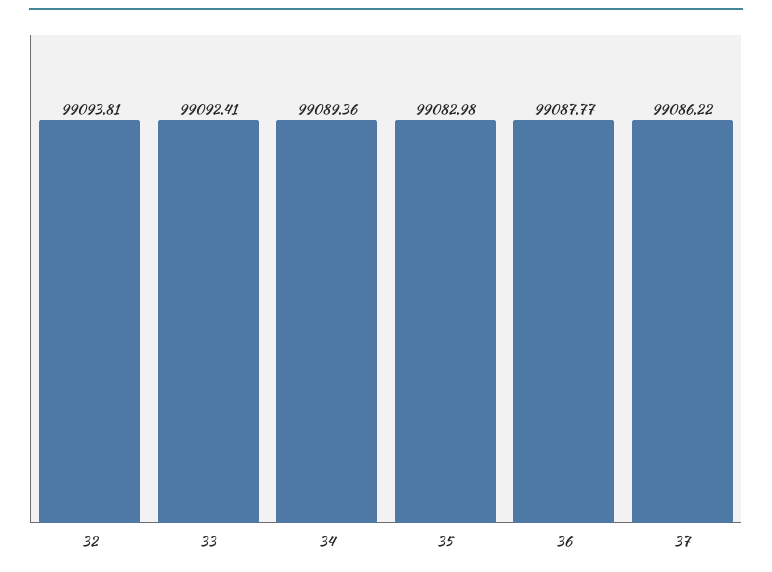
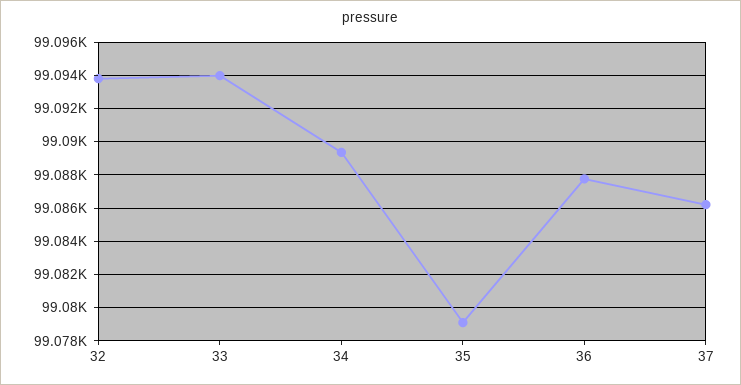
33: 99092.41 -> 99094
35: 99082.98 -> 99079

